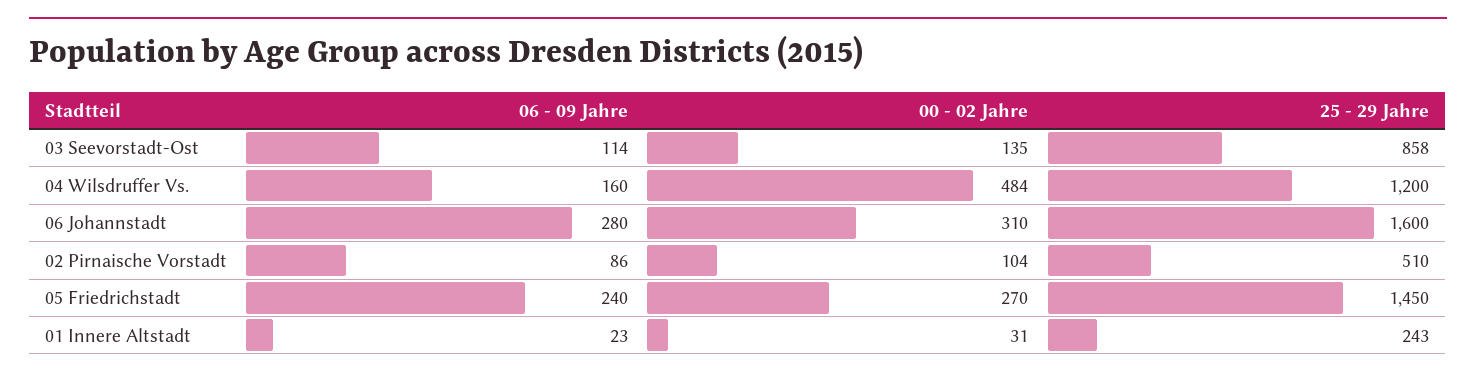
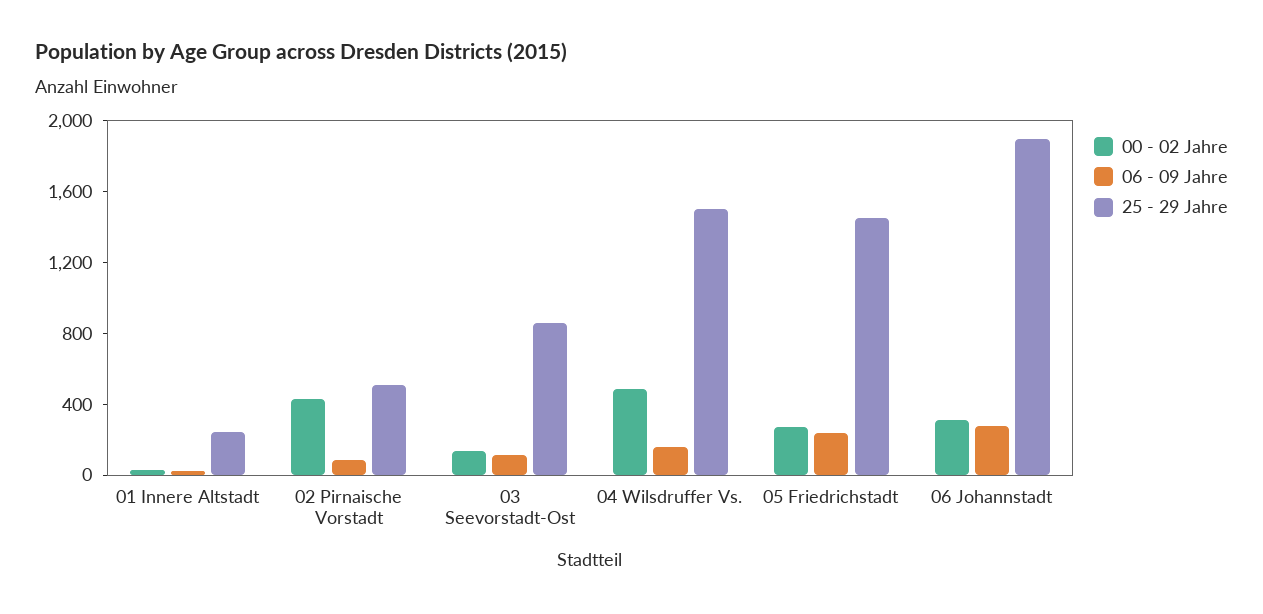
25 - 29 Jahre, 04 Wilsdruffer Vs.: 1200 -> 1500
25 - 29 Jahre, 06 Johannstadt: 1600 -> 1900
00 - 02 Jahre, 02 Pirnaische Vorstadt: 104 -> 400

